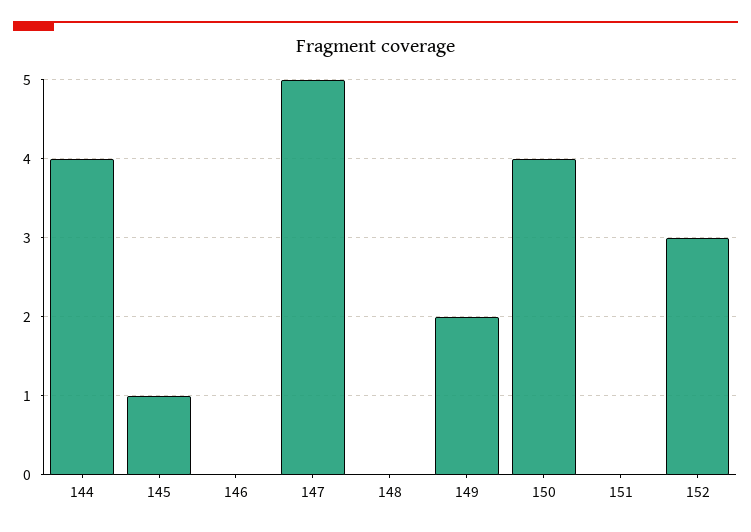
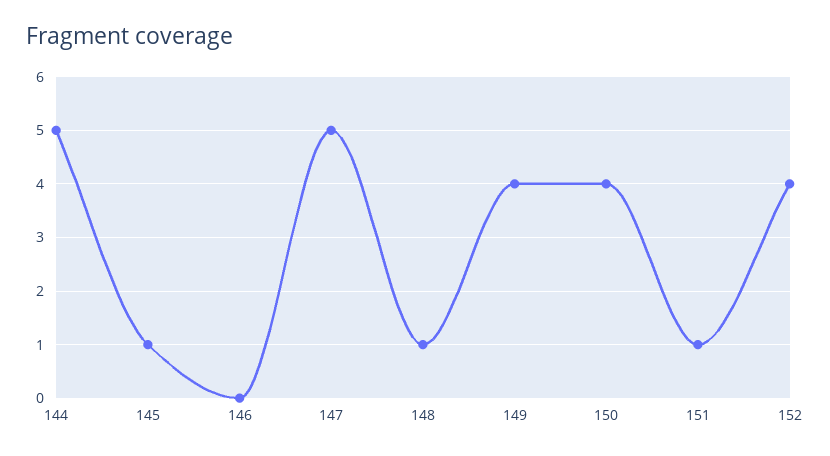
144: 4 -> 5
148: 0 -> 1
149: 2 -> 4
151: 0 -> 1
152: 3 -> 4

